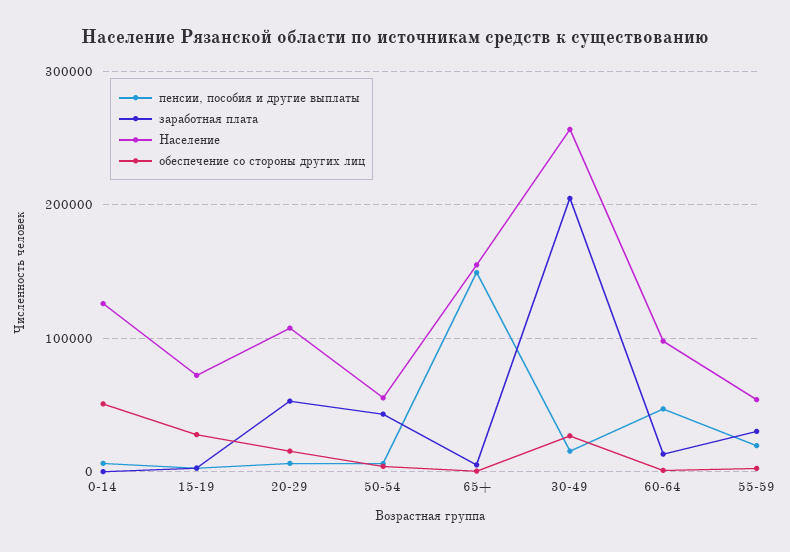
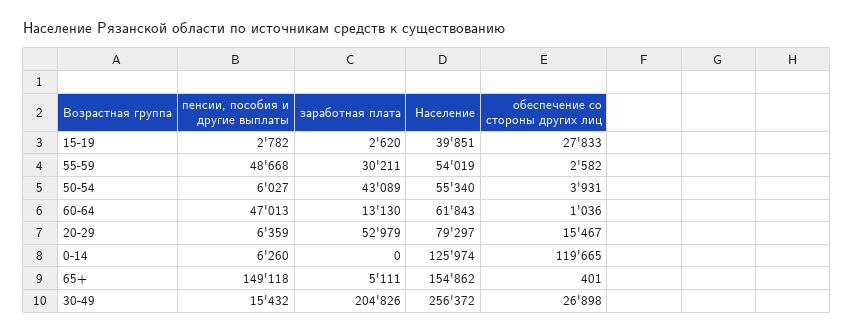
обеспечение со стороны других лиц, 0-14: 50000 -> 119665
Население, 15-19: 70000 -> 39851
Население, 20-29: 110000 -> 79297
Население, 60-64: 100000 -> 61843
пенсии, пособия и другие выплаты, 55-59: 20000 -> 48668

